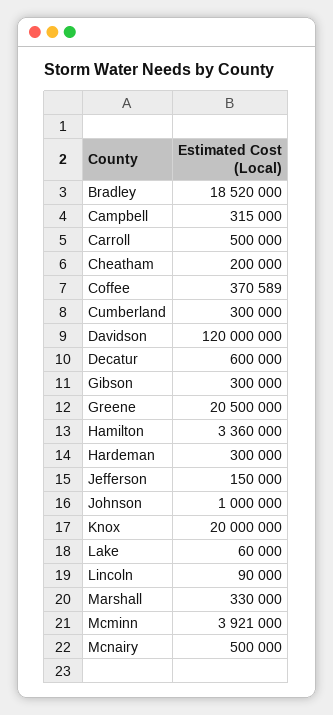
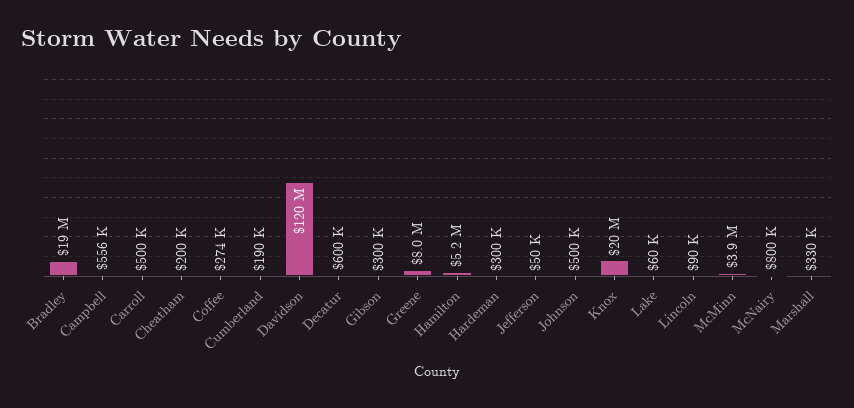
Campbell: 315000 -> 556000
Coffee: 370589 -> 274000
Cumberland: 300000 -> 190000
Greene: 20500000 -> 8000000
Hamilton: 3360000 -> 5200000
Jefferson: 150000 -> 50000
Johnson: 1000000 -> 500000
Mcnairy: 500000 -> 800000

